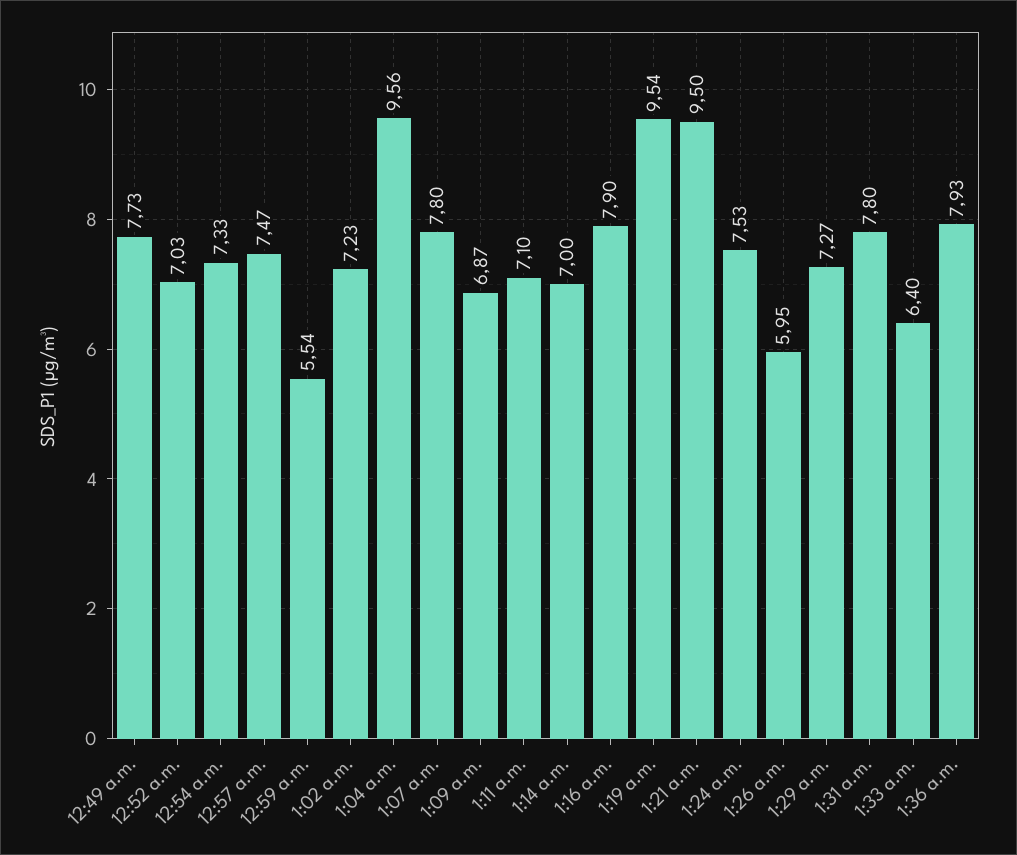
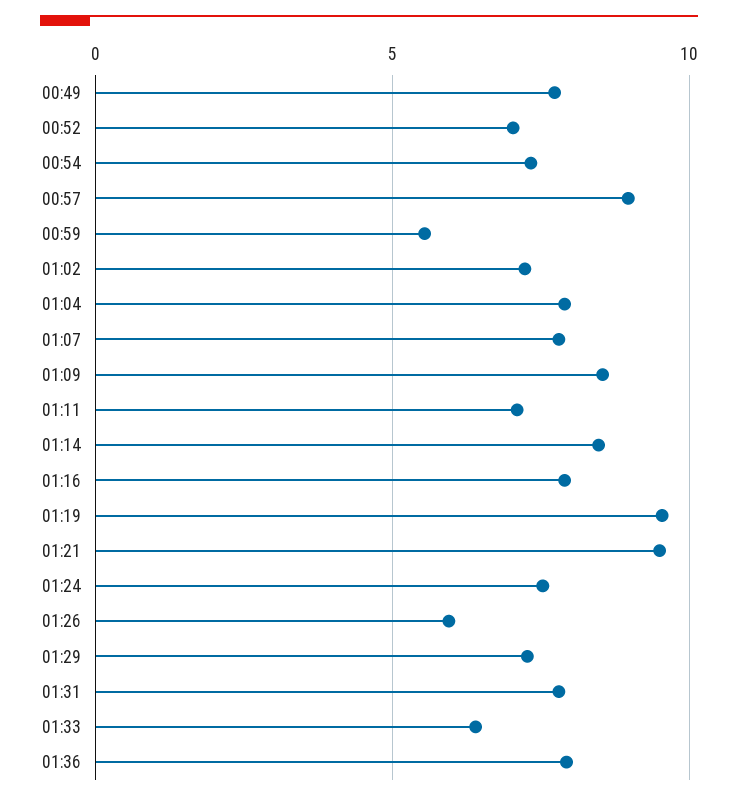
12:57 a.m.: 7.47 -> 9
1:04 a.m.: 9.56 -> 8
1:09 a.m.: 6.87 -> 8.5
1:14 a.m.: 7 -> 8.5

